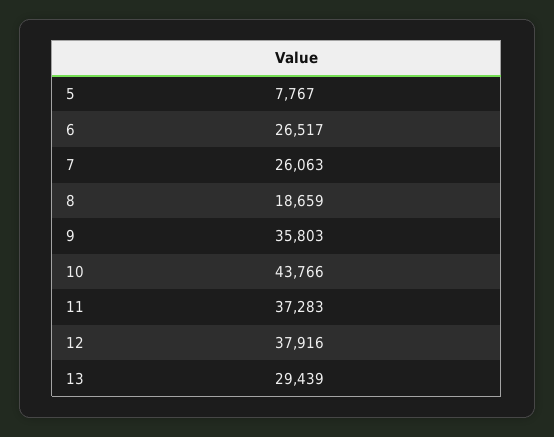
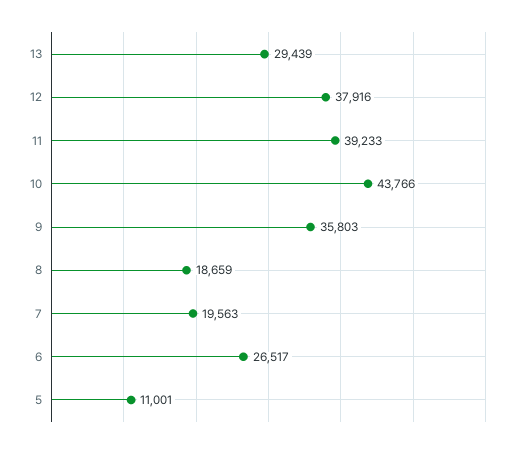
5: 7767 -> 11001
7: 26063 -> 19563
11: 37283 -> 39233

